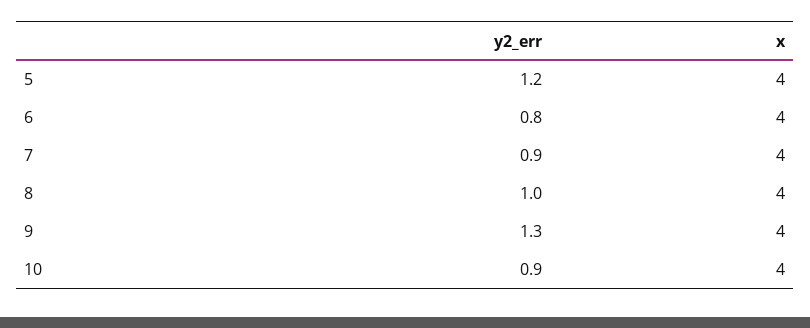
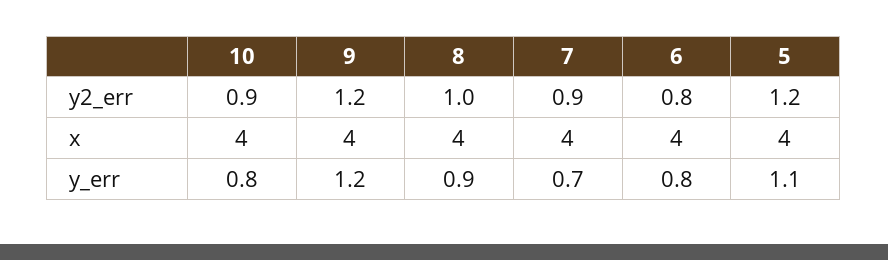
y2_err, 9: 1.3 -> 1.2
y_err, 10: none -> 0.8
y_err, 9: none -> 1.2
y_err, 8: none -> 0.9
y_err, 7: none -> 0.7
y_err, 6: none -> 0.8
y_err, 5: none -> 1.1

